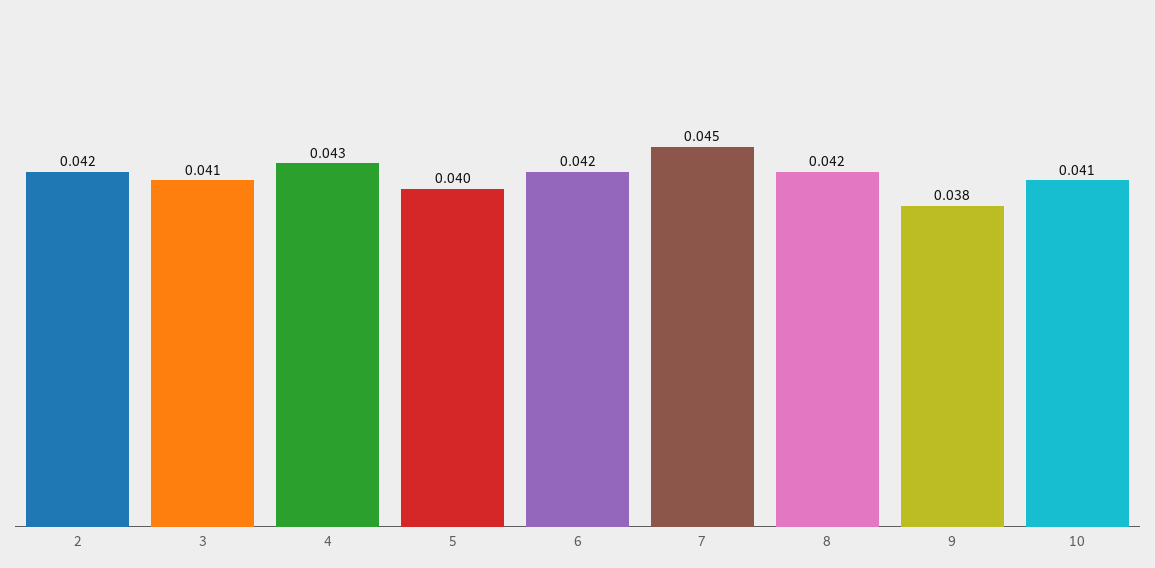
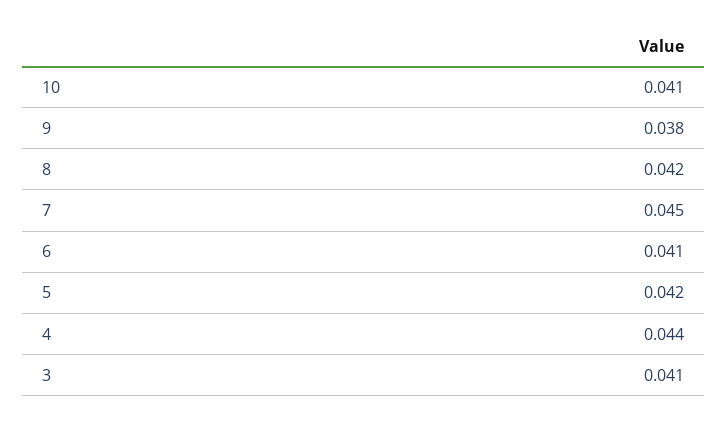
2: 0.042 -> none
4: 0.043 -> 0.044
5: 0.04 -> 0.042
6: 0.042 -> 0.041

